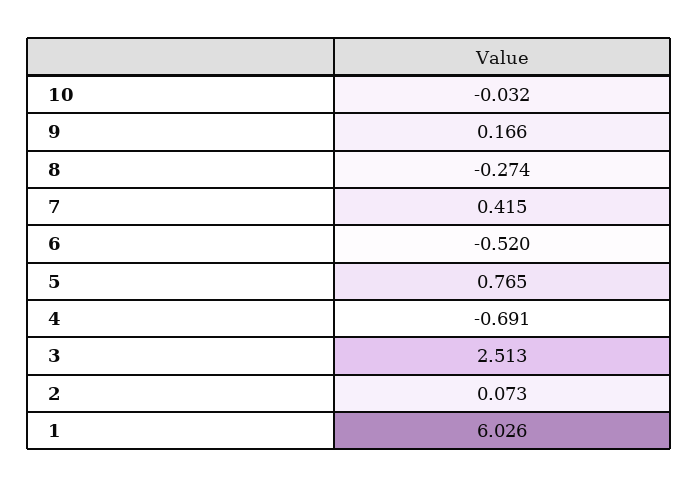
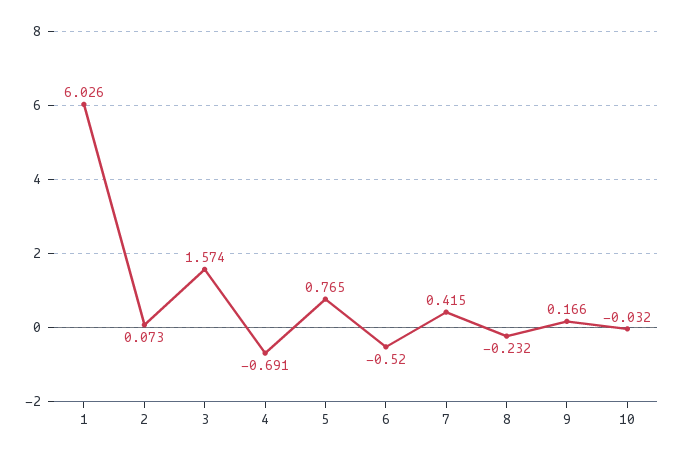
8: -0.274 -> -0.232
3: 2.513 -> 1.574

